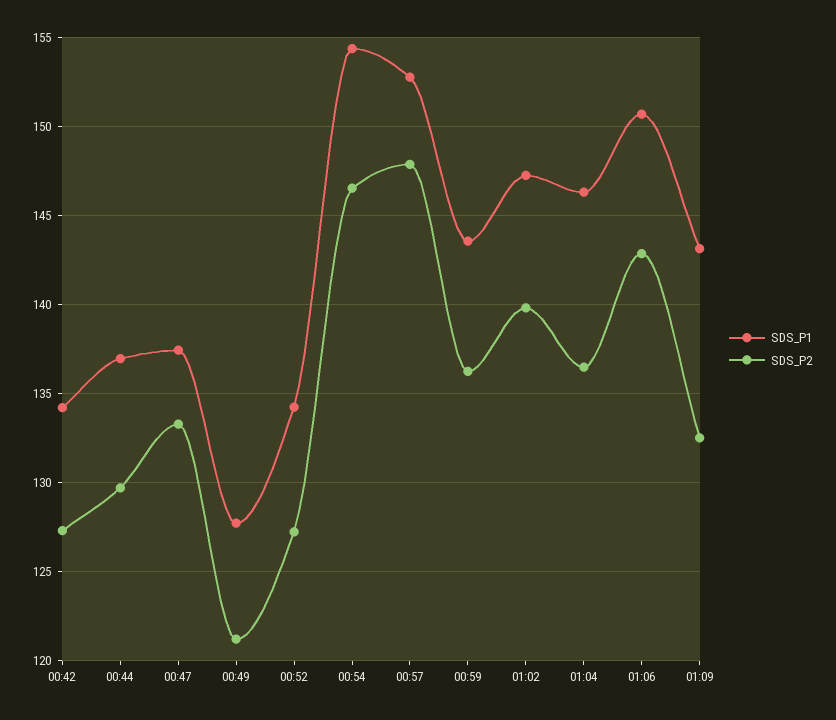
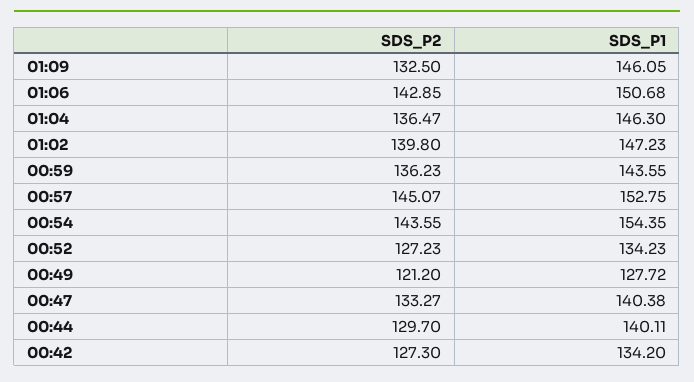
SDS_P1, 00:44: 137 -> 140.11
SDS_P1, 00:47: 137.5 -> 140.38
SDS_P2, 00:54: 146.5 -> 143.55
SDS_P2, 00:57: 148 -> 145.07
SDS_P1, 01:09: 143 -> 146.05

